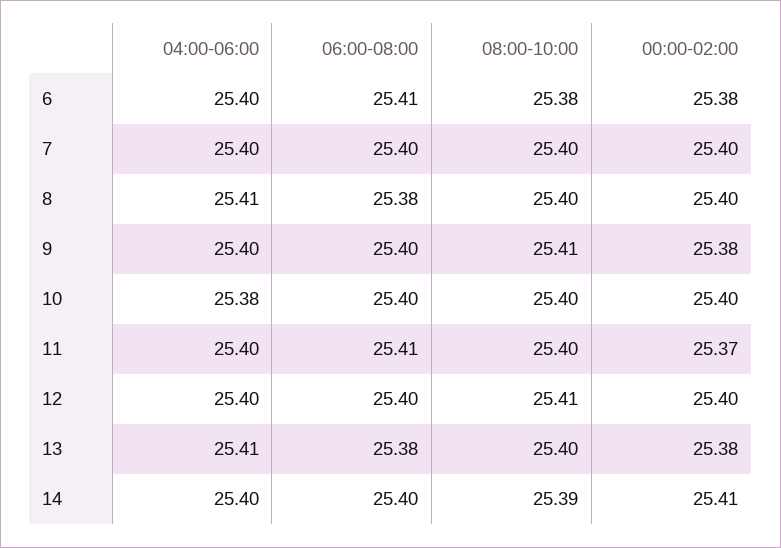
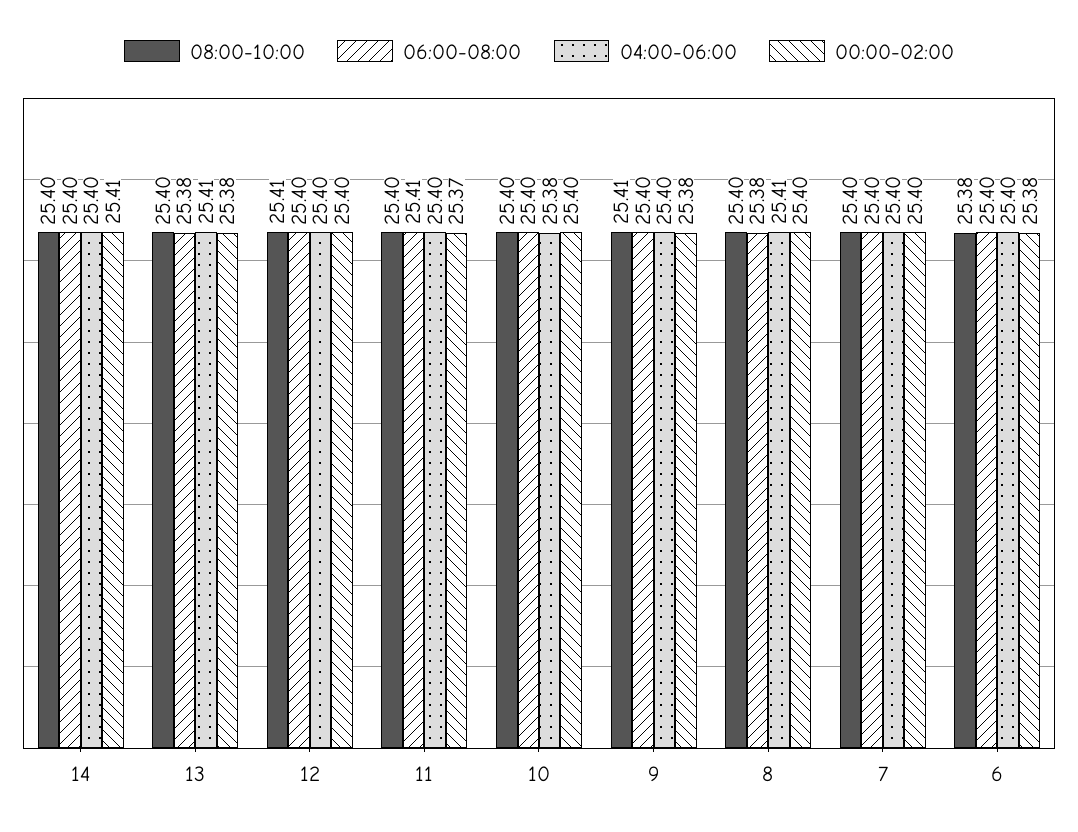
06:00-08:00, 6: 25.41 -> 25.4
08:00-10:00, 14: 25.39 -> 25.4

